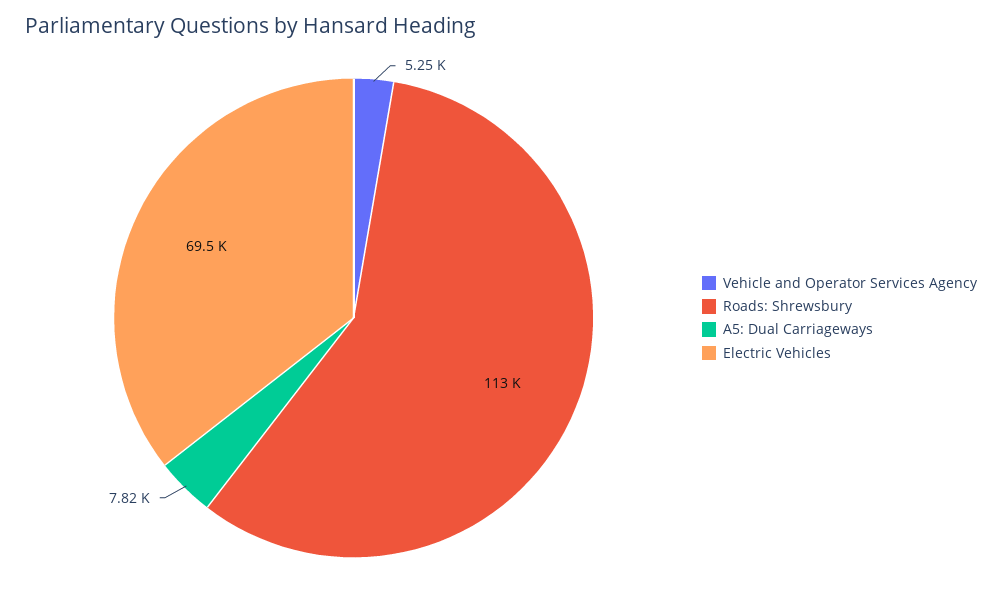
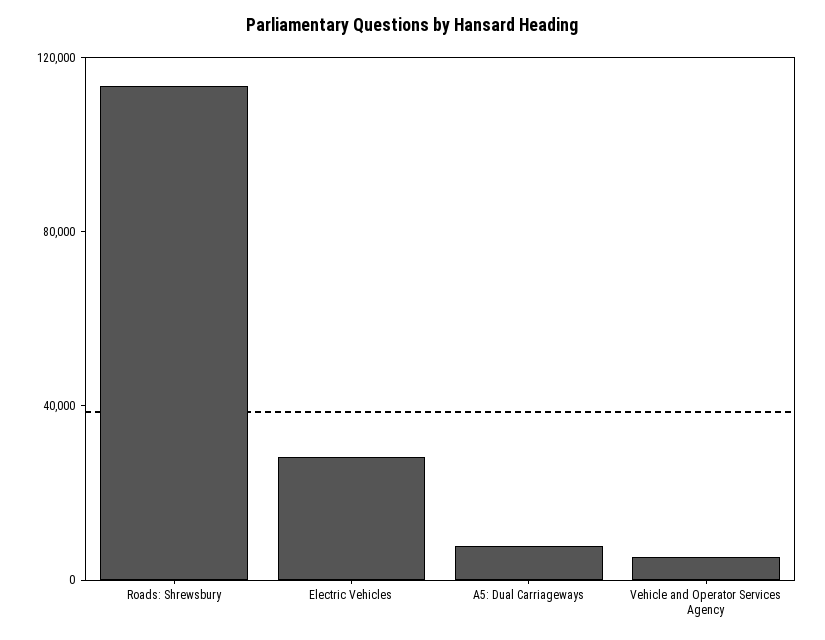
Electric Vehicles: 69500 -> 30000

